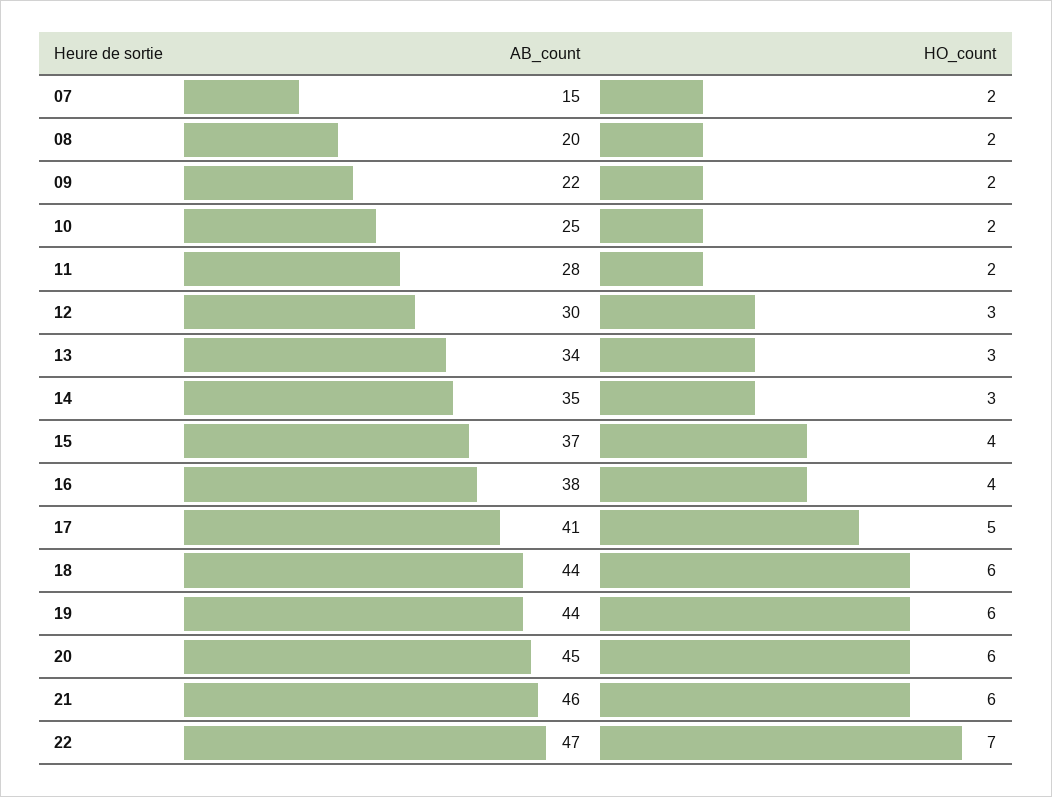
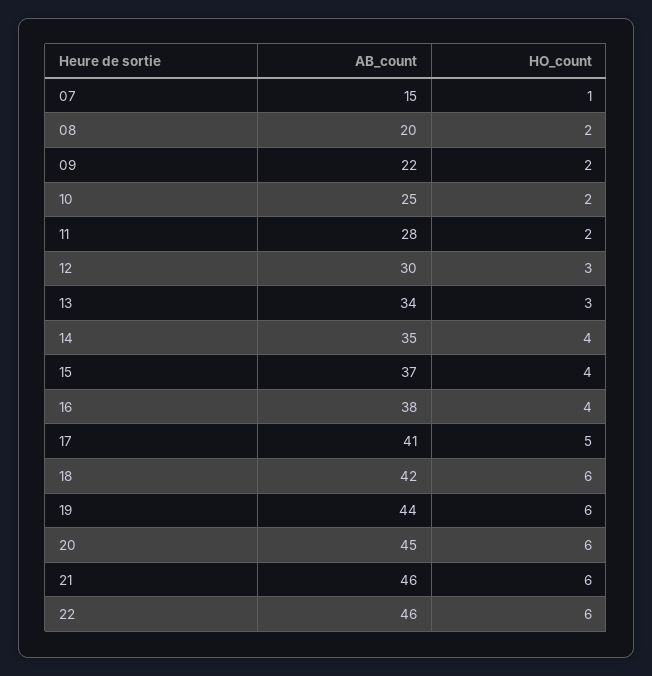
HO_count, 07: 2 -> 1
HO_count, 14: 3 -> 4
AB_count, 18: 44 -> 42
AB_count, 22: 47 -> 46
HO_count, 22: 7 -> 6

